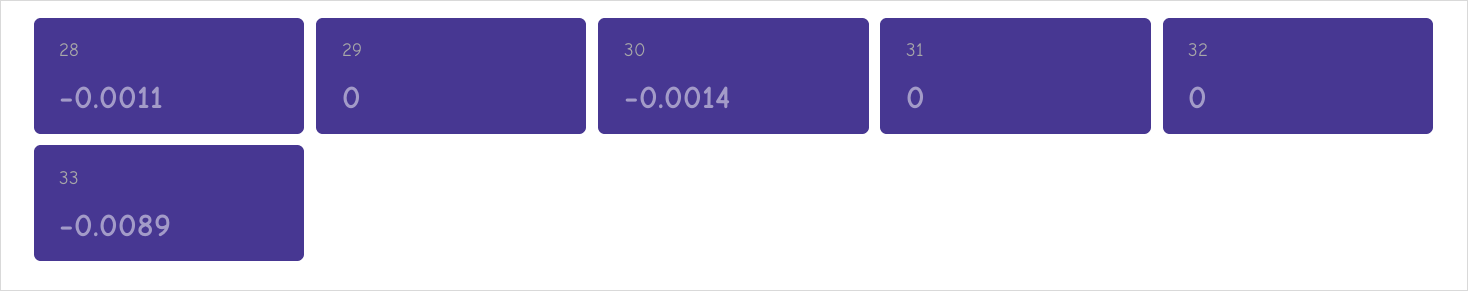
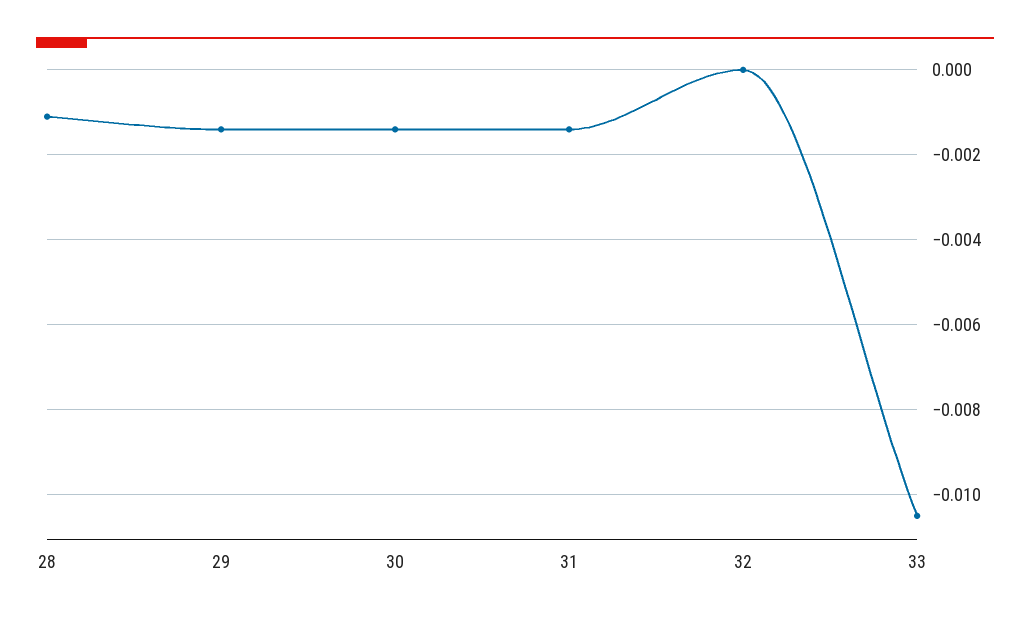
29: 0 -> -0.0015
31: 0 -> -0.0015
33: -0.0089 -> -0.0105

